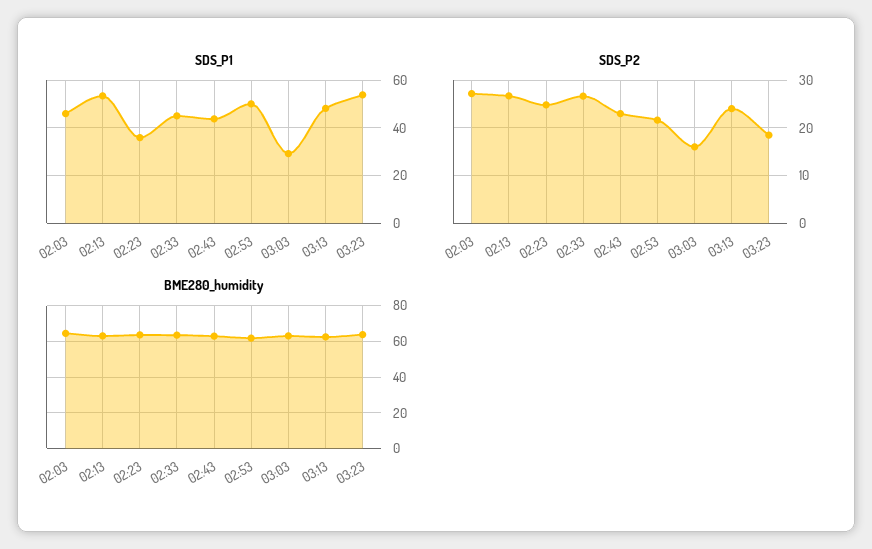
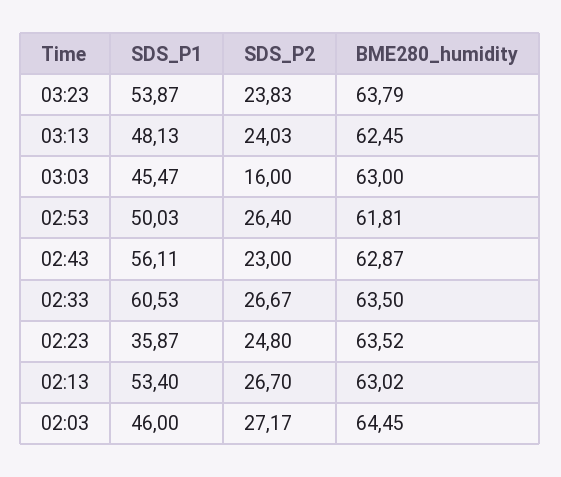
SDS_P1, 02:33: 45 -> 60.53
SDS_P1, 02:43: 45 -> 56.11
SDS_P1, 03:03: 30 -> 45.47
SDS_P2, 02:53: 22 -> 26.4
SDS_P2, 03:23: 18 -> 23.83

